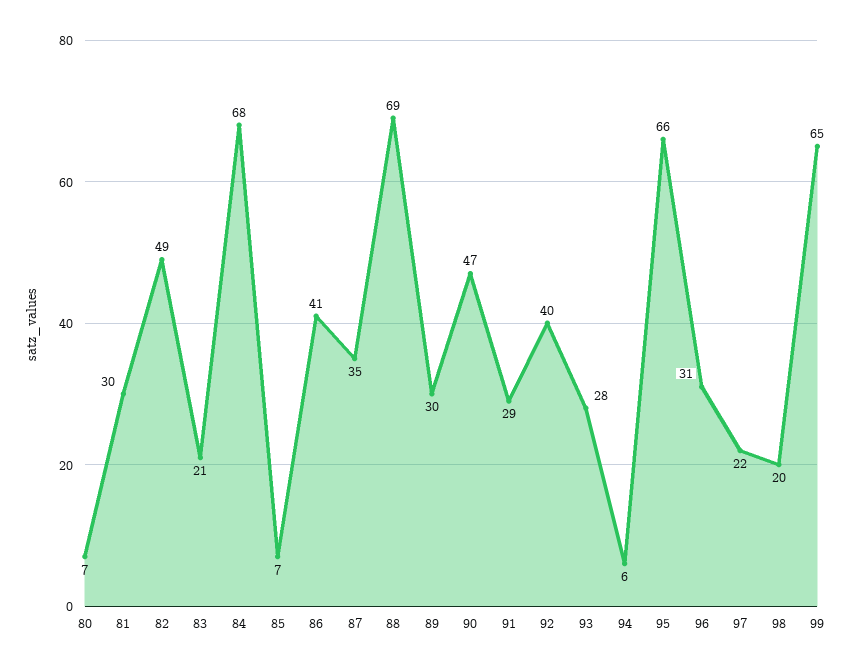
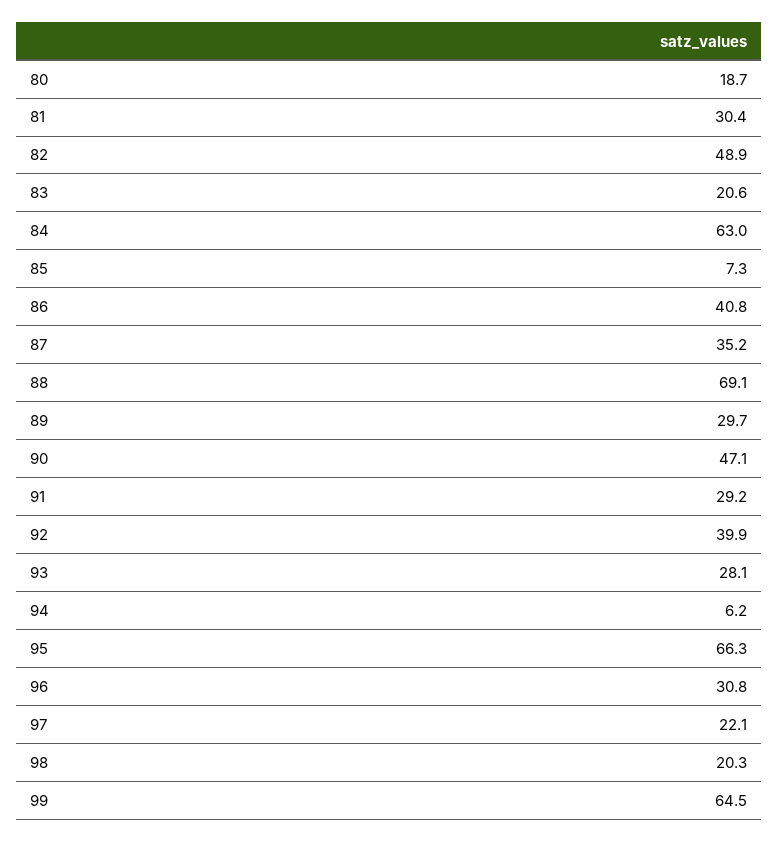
80: 7 -> 18.7
84: 68 -> 63

